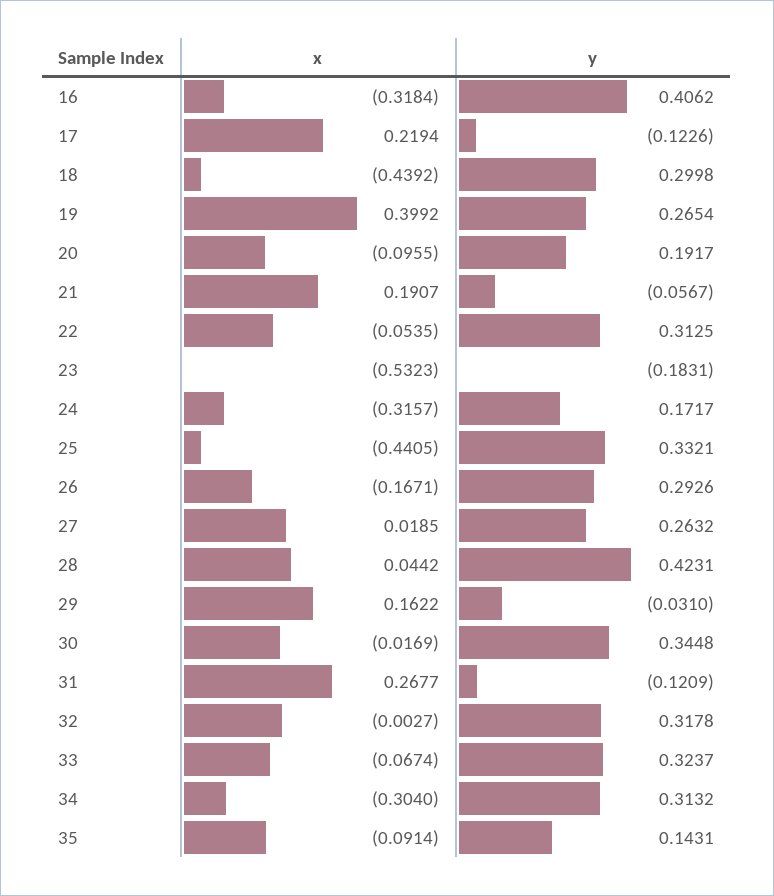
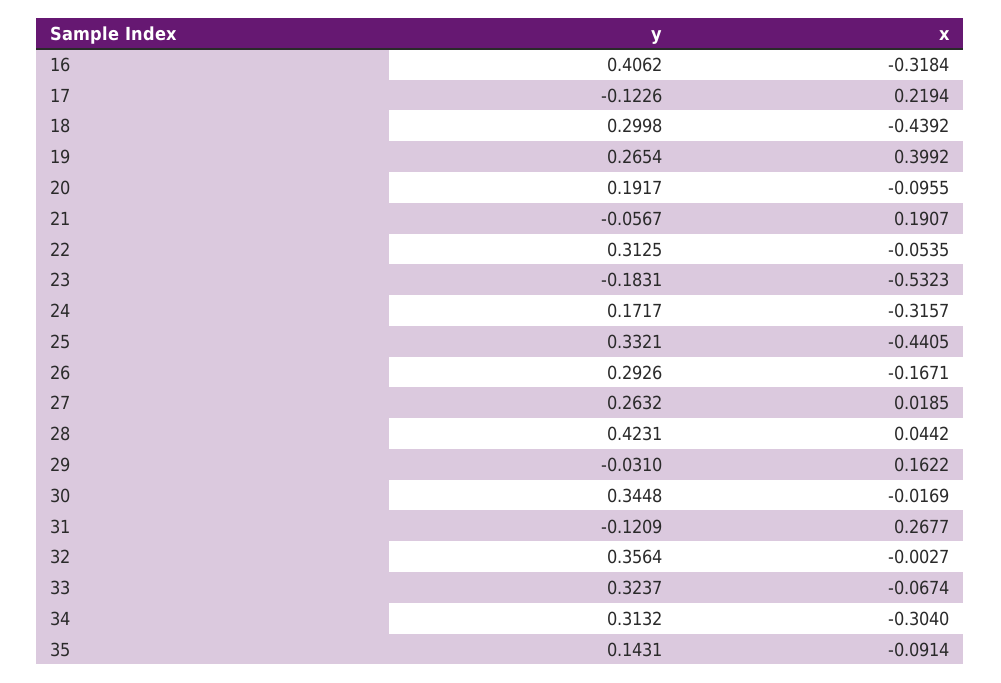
y, 32: 0.3178 -> 0.3564

